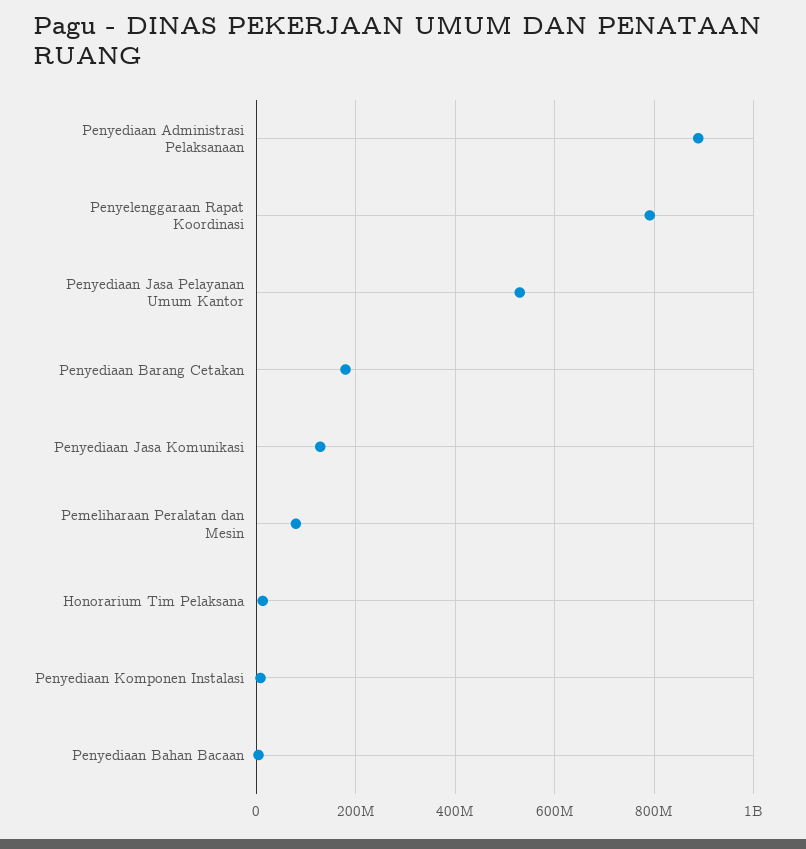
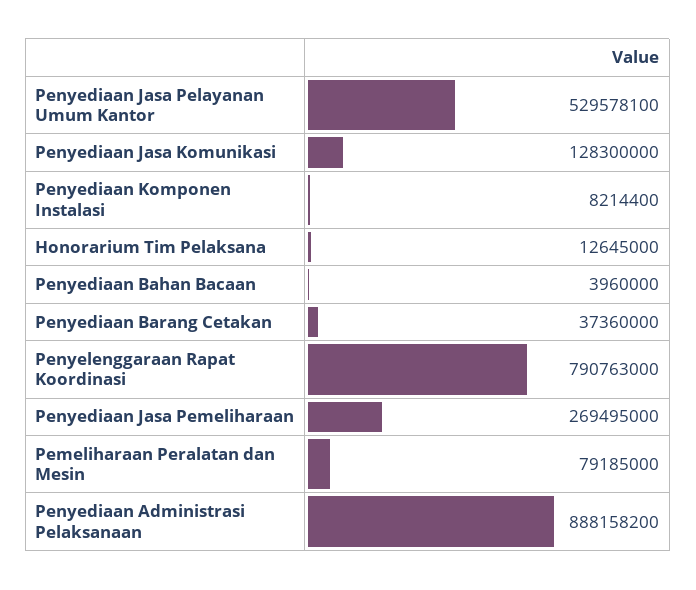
Penyediaan Barang Cetakan: 180000000 -> 37360000
Penyediaan Jasa Pemeliharaan: none -> 269495000

